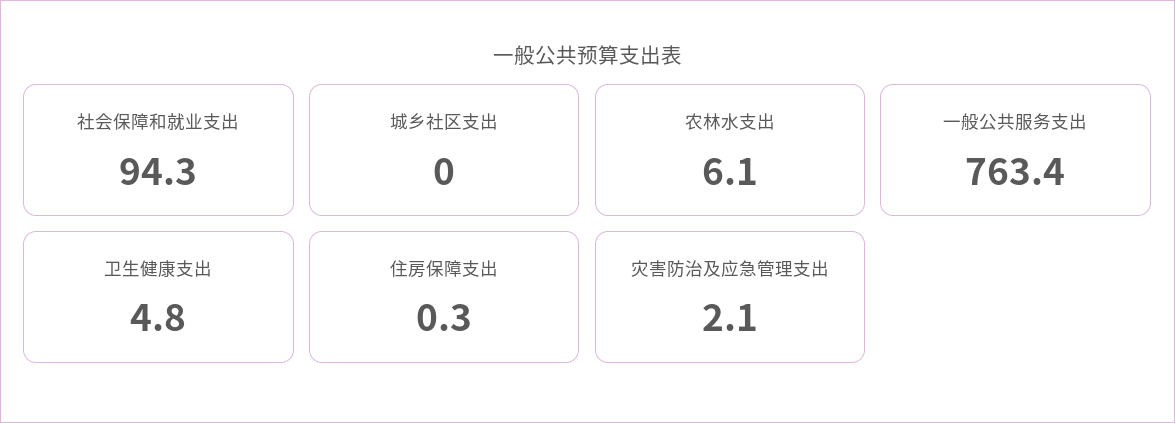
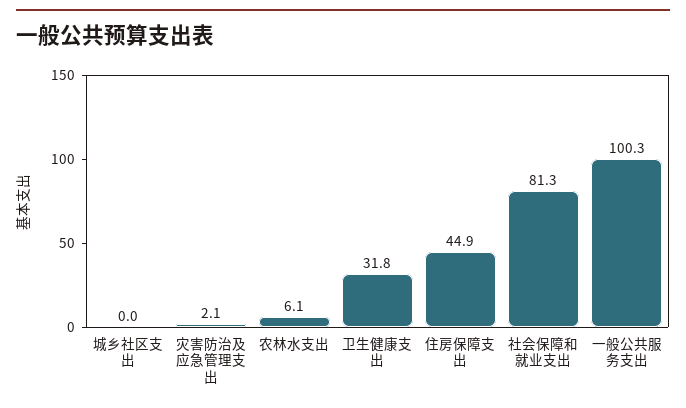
社会保障和就业支出: 94.3 -> 81.3
一般公共服务支出: 763.4 -> 100.3
卫生健康支出: 4.8 -> 31.8
住房保障支出: 0.3 -> 44.9

